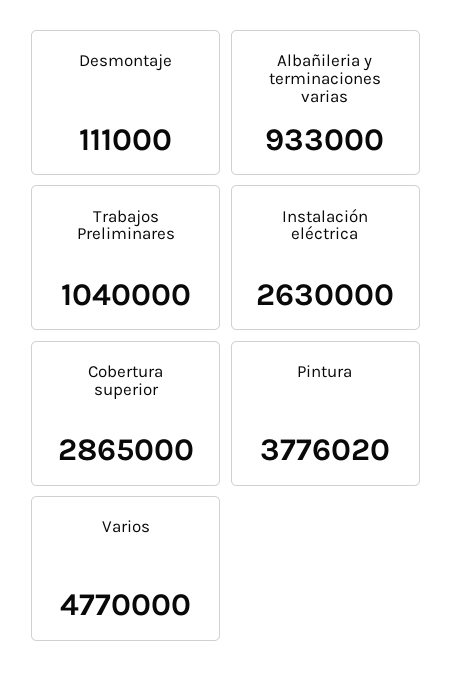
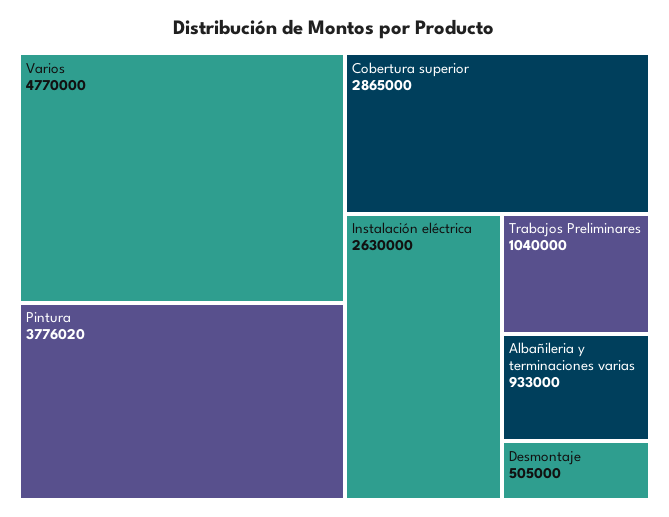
Desmontaje: 111000 -> 505000

